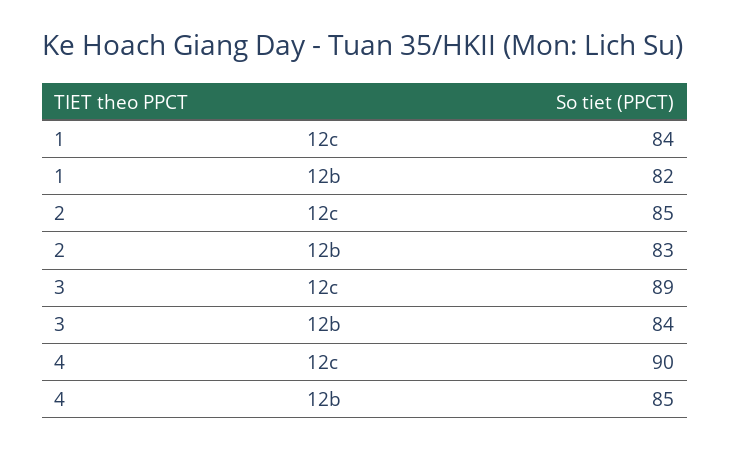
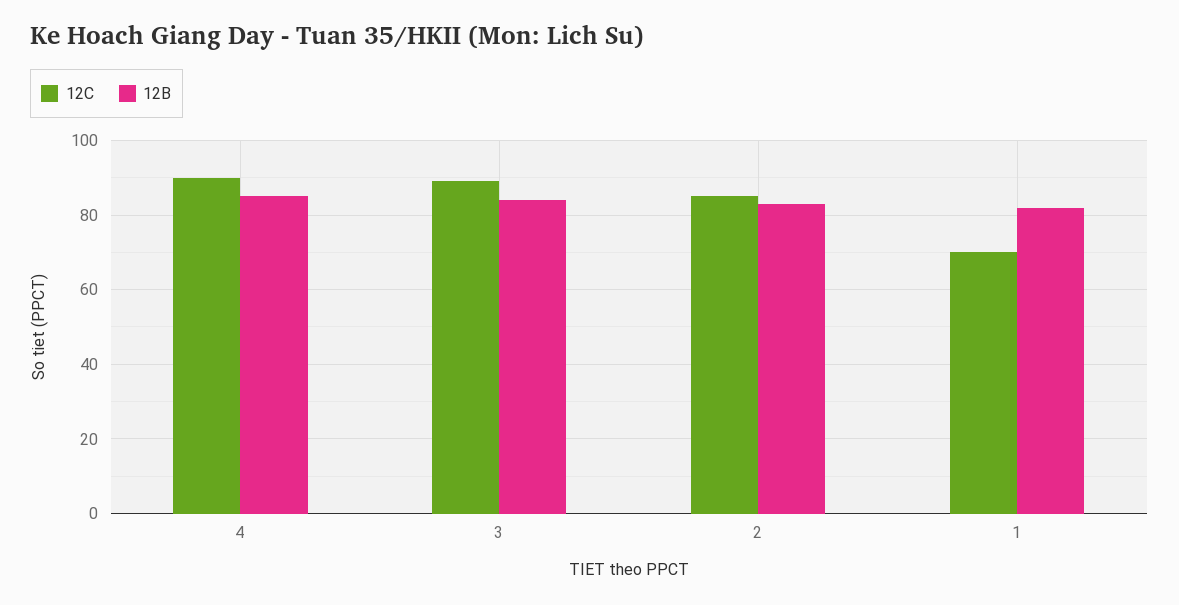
12c, 1: 84 -> 70

